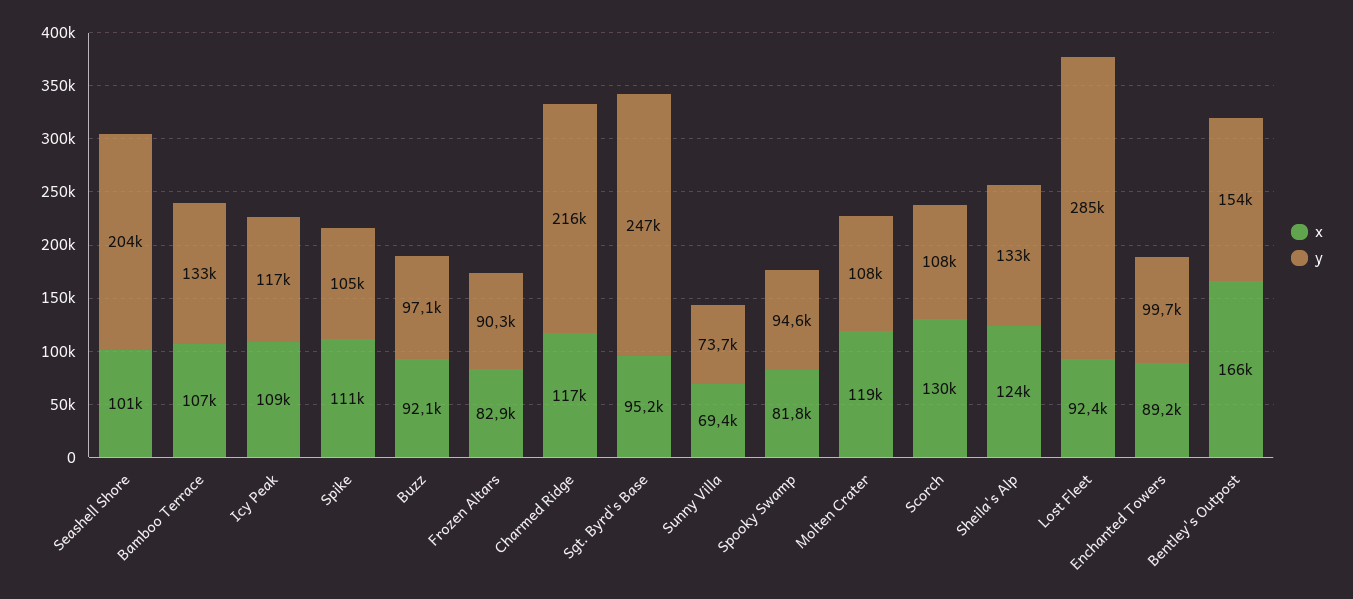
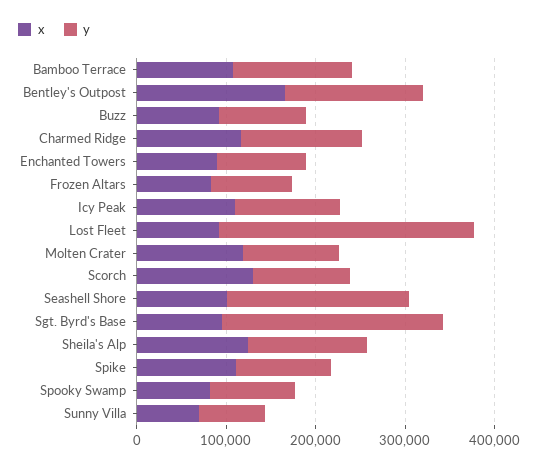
y, Charmed Ridge: 216000 -> 140000

